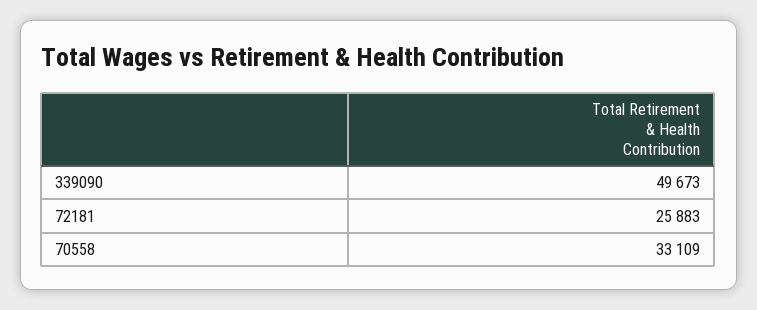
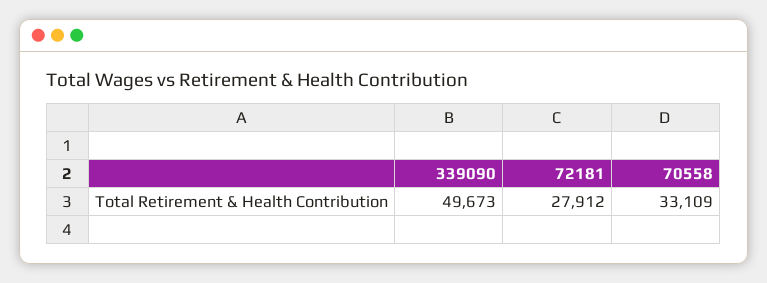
72181: 25883 -> 27912

